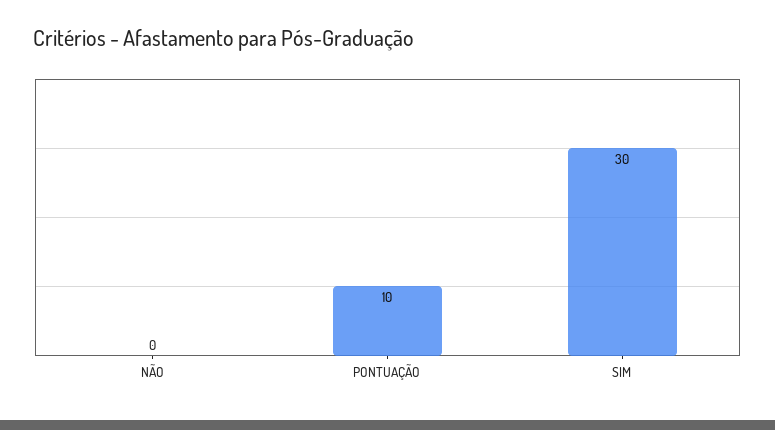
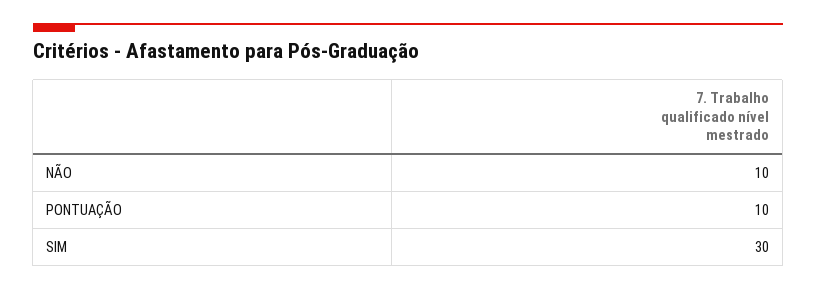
NÃO: 0 -> 10

